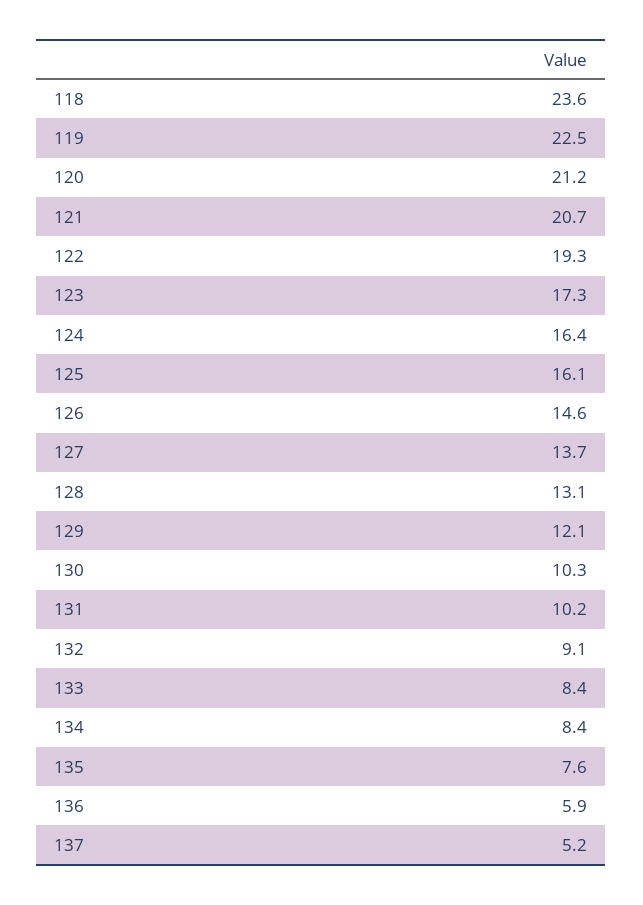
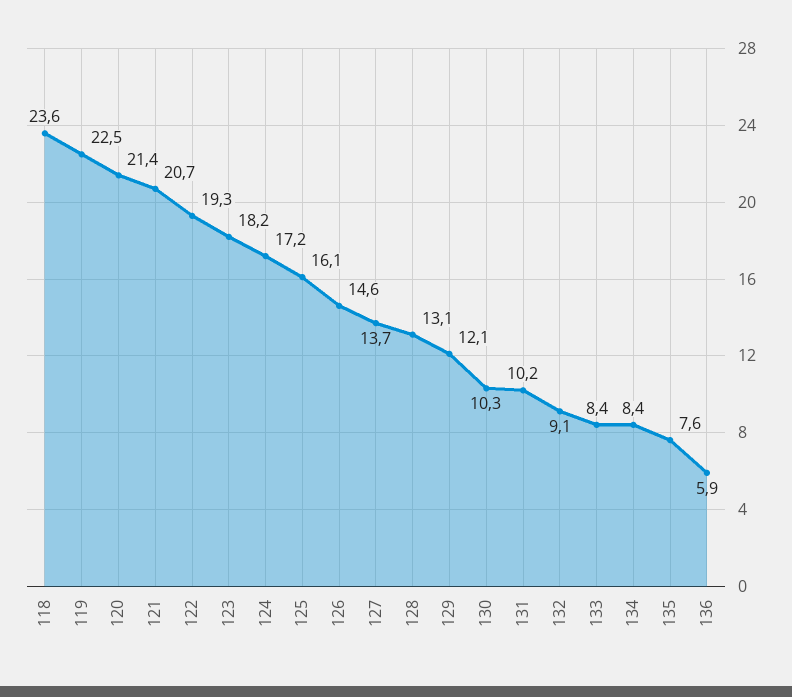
120: 21.2 -> 21.4
123: 17.3 -> 18.2
124: 16.4 -> 17.2
137: 5.2 -> none

